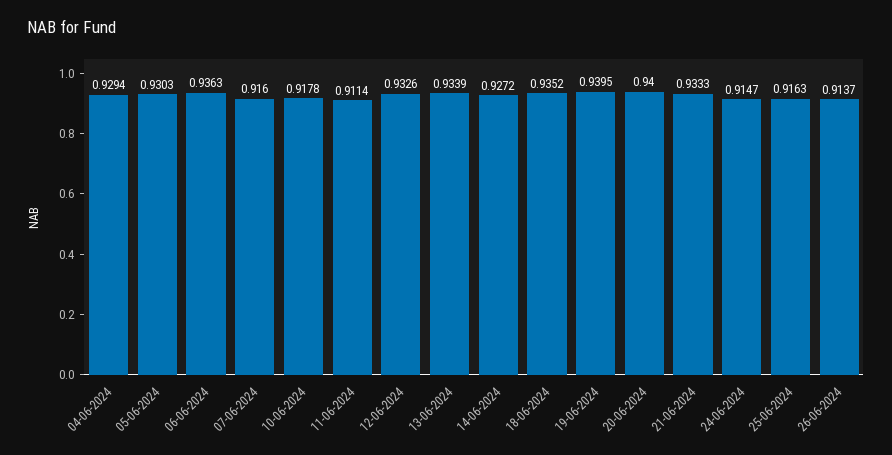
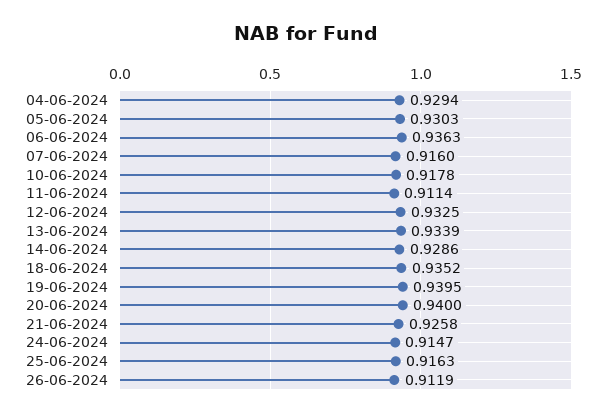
12-06-2024: 0.9326 -> 0.9325
14-06-2024: 0.9272 -> 0.9286
21-06-2024: 0.9333 -> 0.9258
26-06-2024: 0.9137 -> 0.9119

